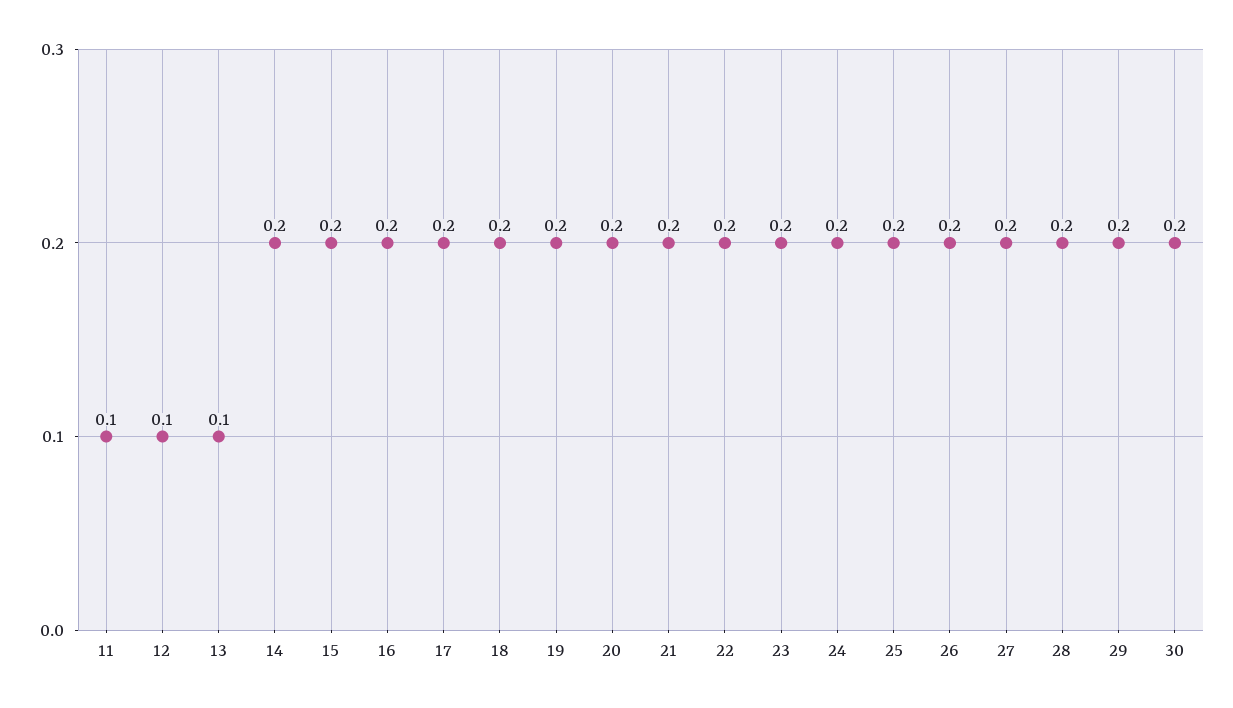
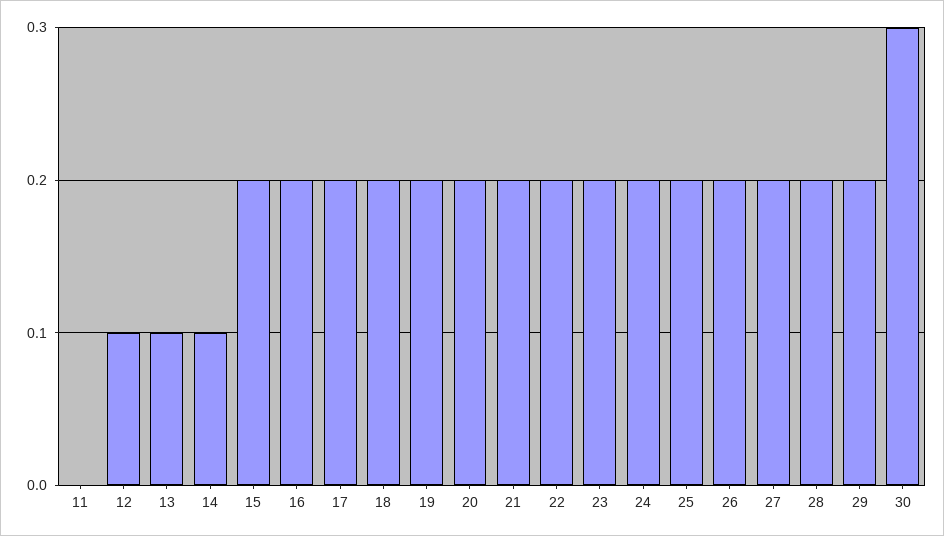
11: 0.1 -> 0
14: 0.2 -> 0.1
30: 0.2 -> 0.3

